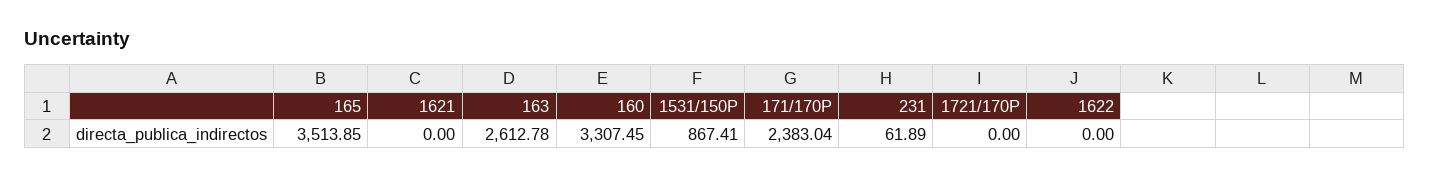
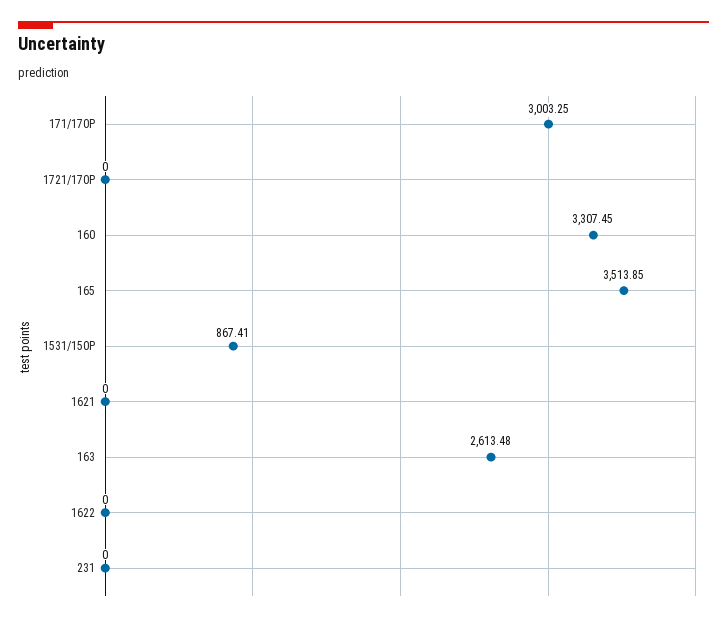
163: 2612.78 -> 2613.48
171/170P: 2383.04 -> 3003.25
231: 61.89 -> 0

